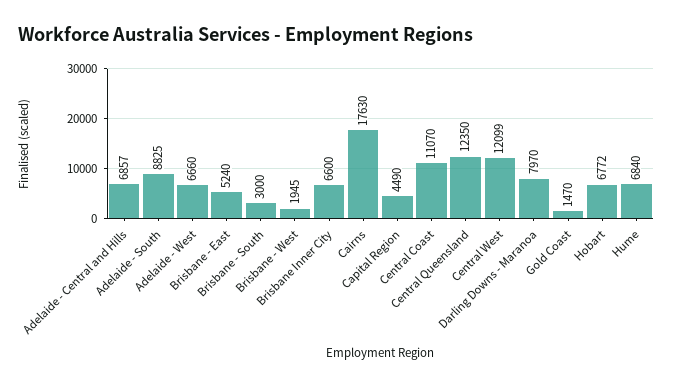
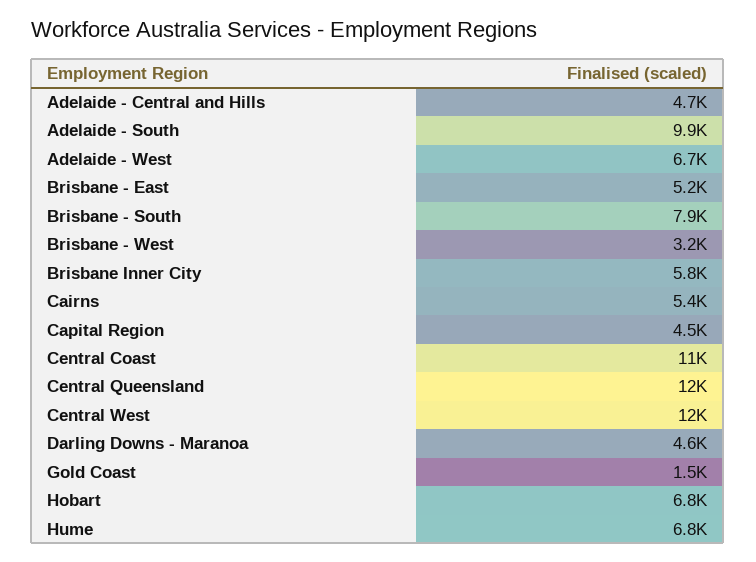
Adelaide - Central and Hills: 6857 -> 4700
Adelaide - South: 8825 -> 9900
Brisbane - South: 3000 -> 7900
Brisbane - West: 1945 -> 3200
Brisbane Inner City: 6600 -> 5800
Cairns: 17630 -> 5400
Darling Downs - Maranoa: 7970 -> 4600

